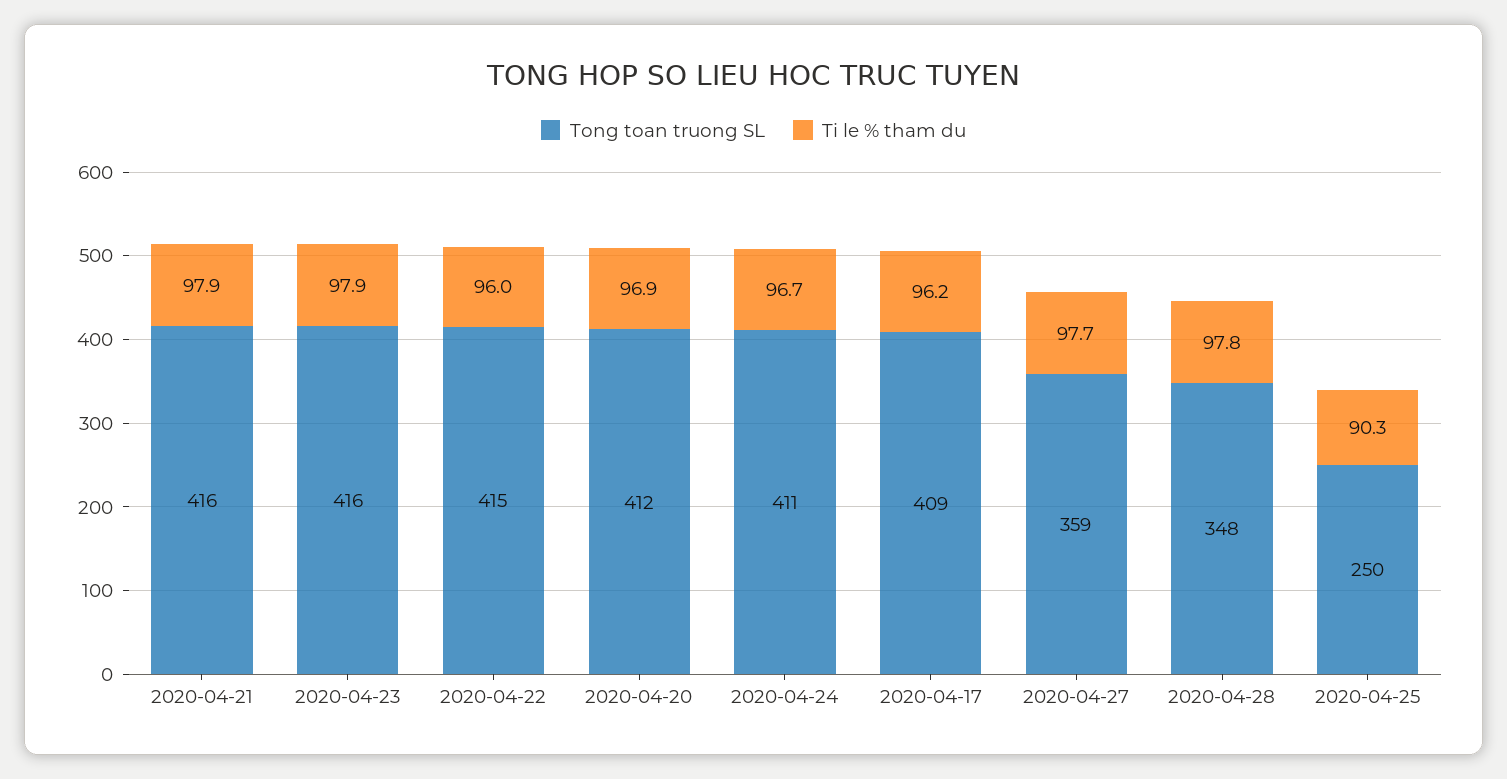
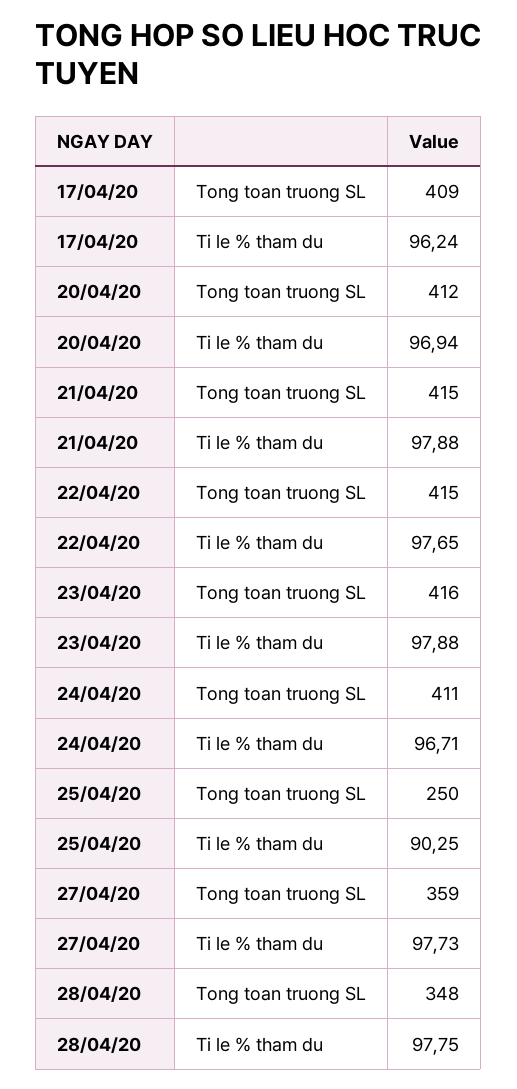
Tong toan truong SL, 2020-04-21: 416 -> 415
Ti le % tham du, 2020-04-22: 96 -> 97.65

